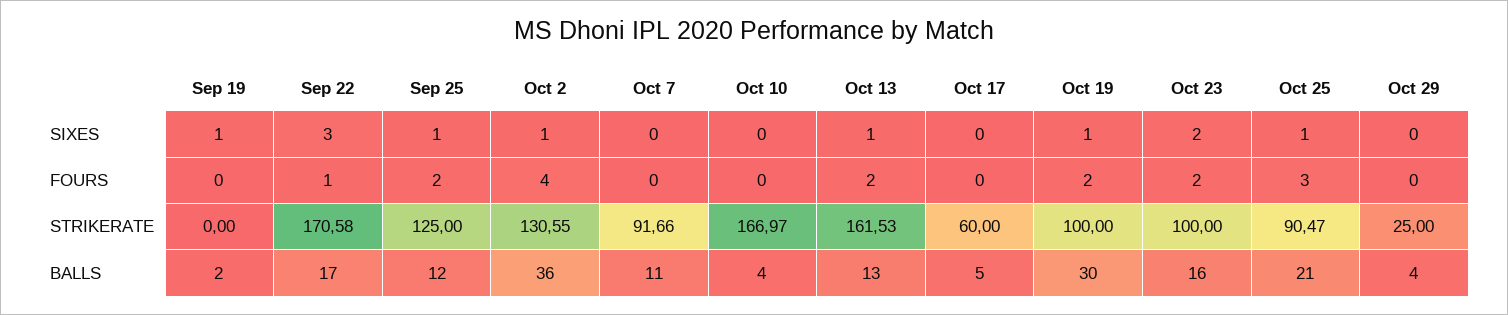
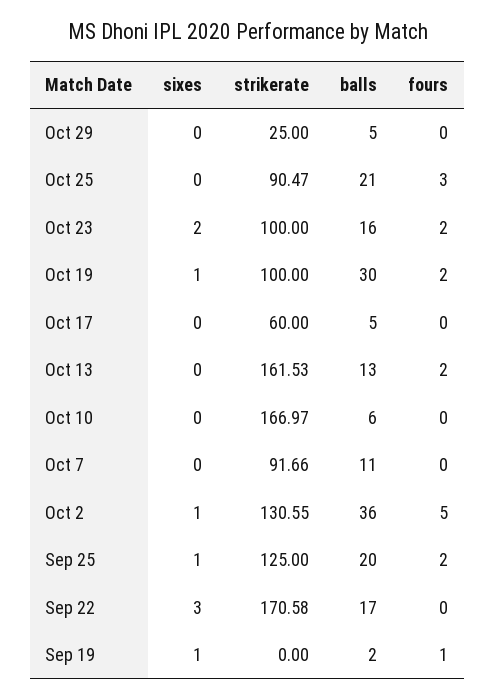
Oct 13, SIXES: 1 -> 0
Oct 25, SIXES: 1 -> 0
Sep 19, FOURS: 0 -> 1
Sep 22, FOURS: 1 -> 0
Oct 2, FOURS: 4 -> 5
Sep 25, BALLS: 12 -> 20
Oct 10, BALLS: 4 -> 6
Oct 29, BALLS: 4 -> 5

